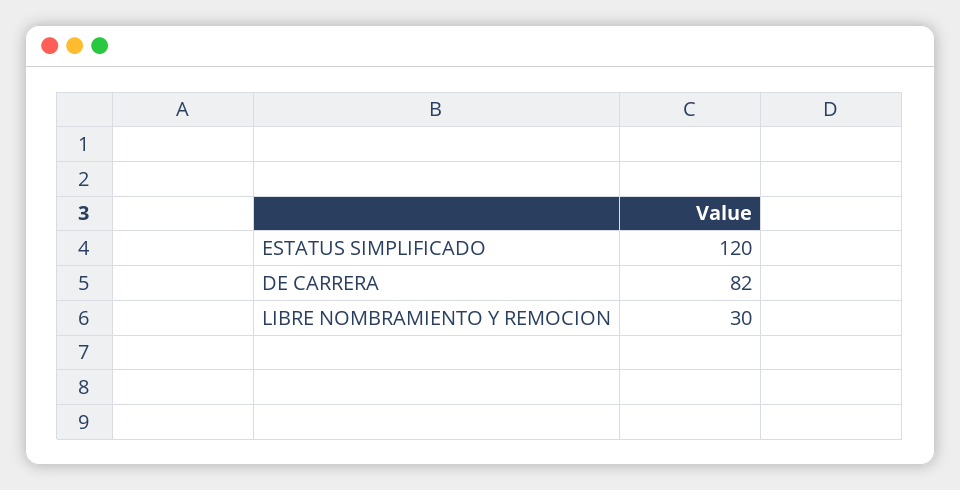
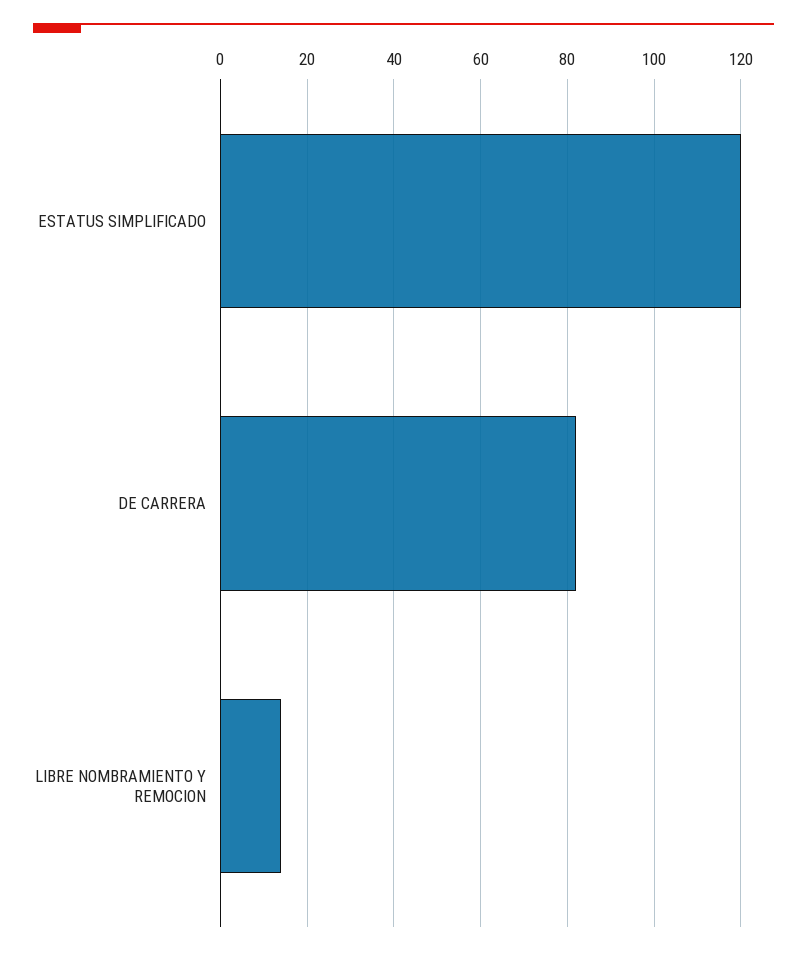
LIBRE NOMBRAMIENTO Y REMOCION: 30 -> 15

